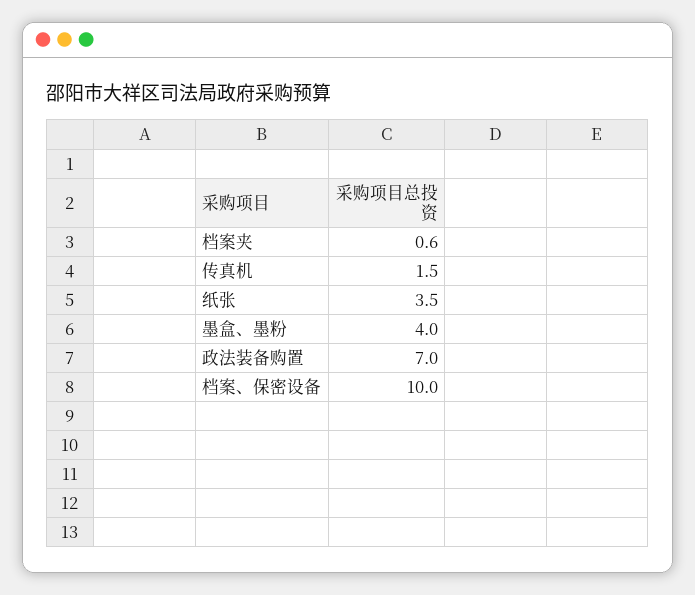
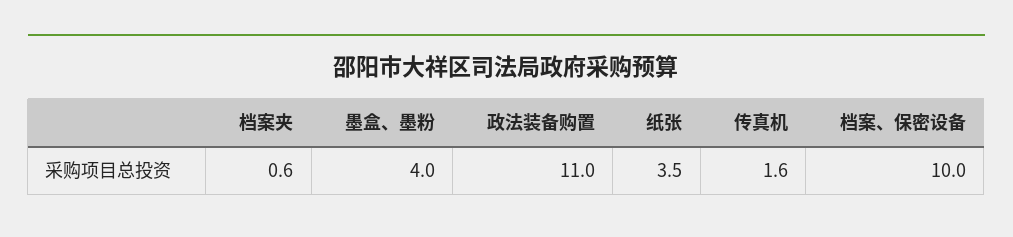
传真机: 1.5 -> 1.6
政法装备购置: 7 -> 11

